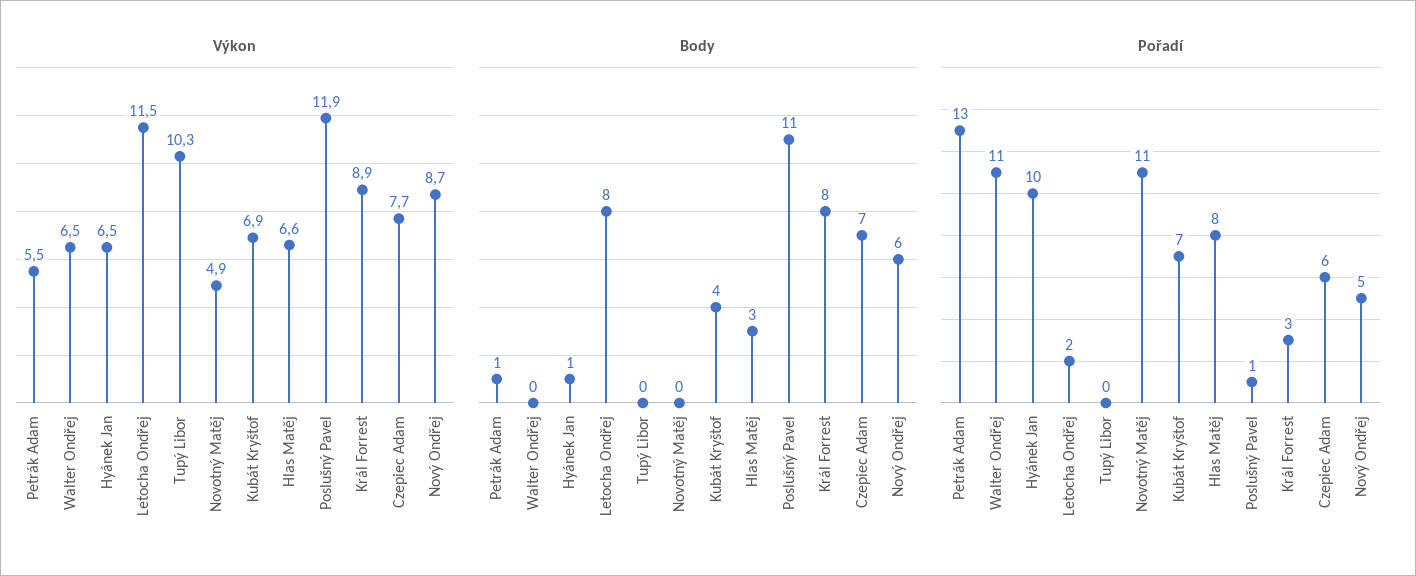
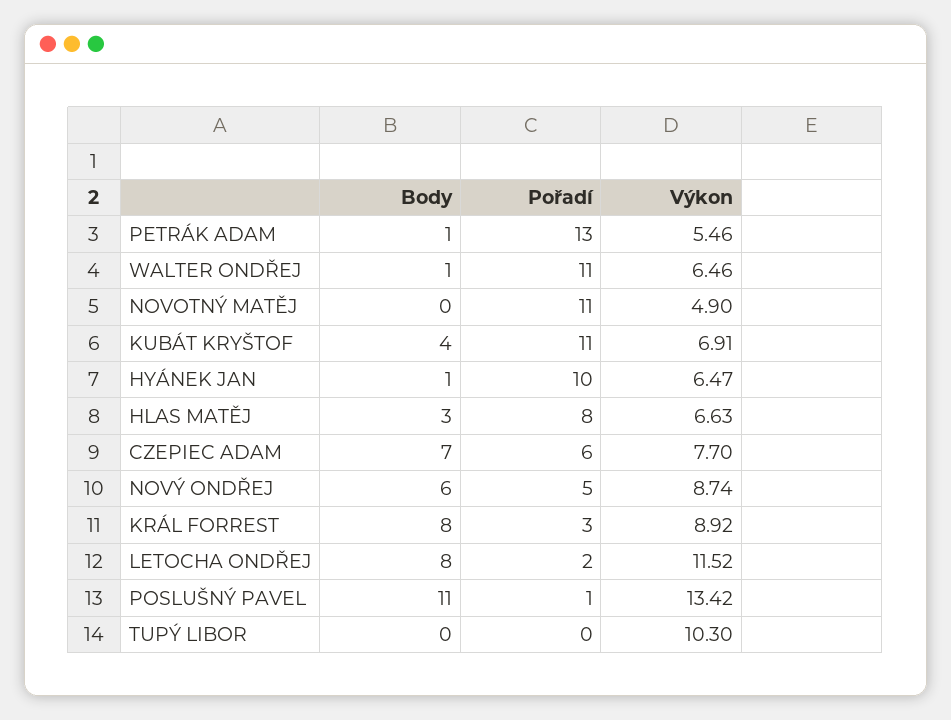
Výkon, Poslušný Pavel: 11.9 -> 13.42
Body, Walter Ondřej: 0 -> 1
Pořadí, Kubát Kryštof: 7 -> 11

